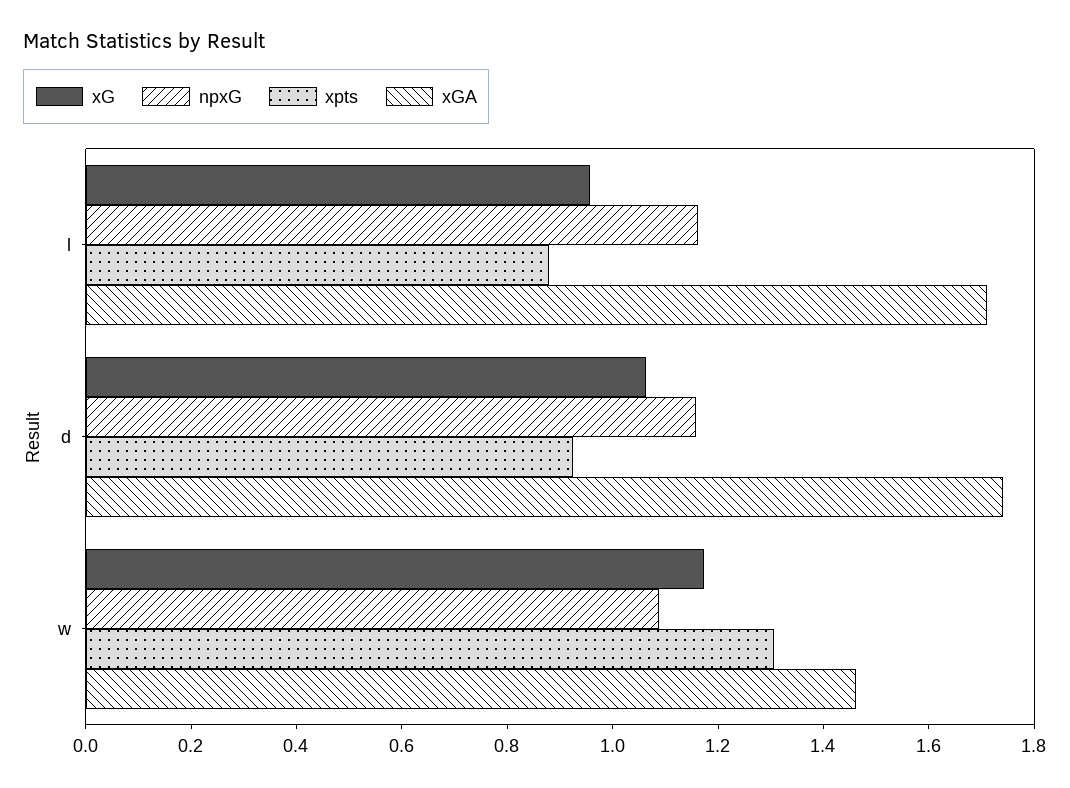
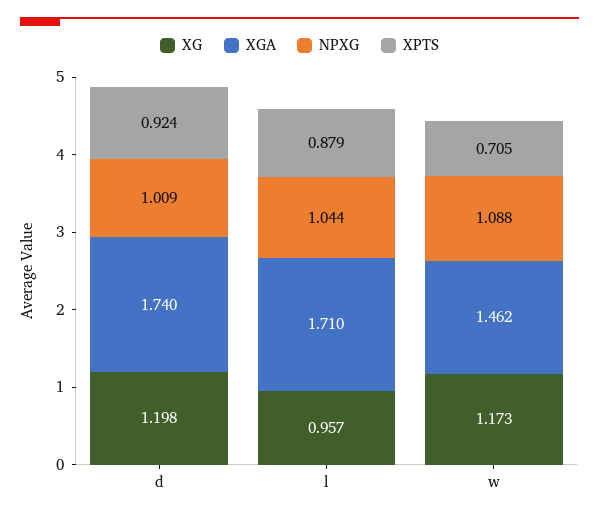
npxG, l: 1.15 -> 1.044
xG, d: 1.05 -> 1.198
npxG, d: 1.15 -> 1.009
xpts, w: 1.3 -> 0.705

